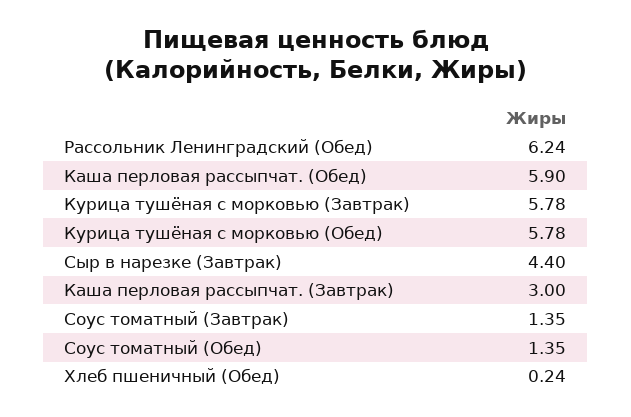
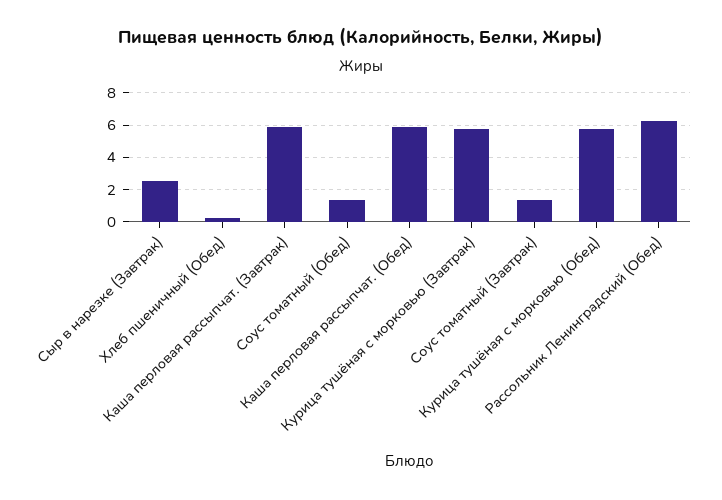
Сыр в нарезке (Завтрак): 4.4 -> 2.5
Каша перловая рассыпчат. (Завтрак): 3 -> 6

